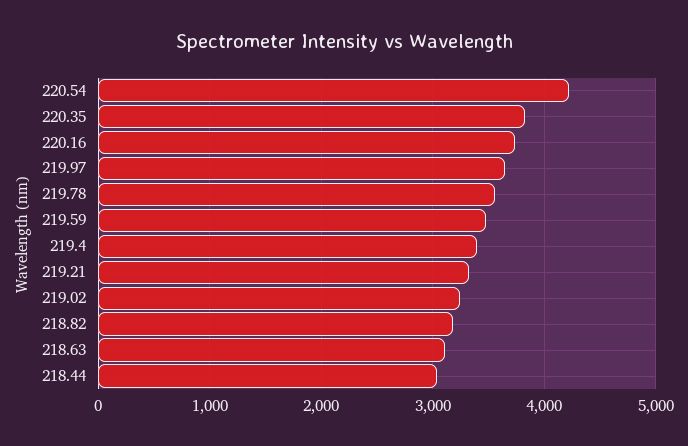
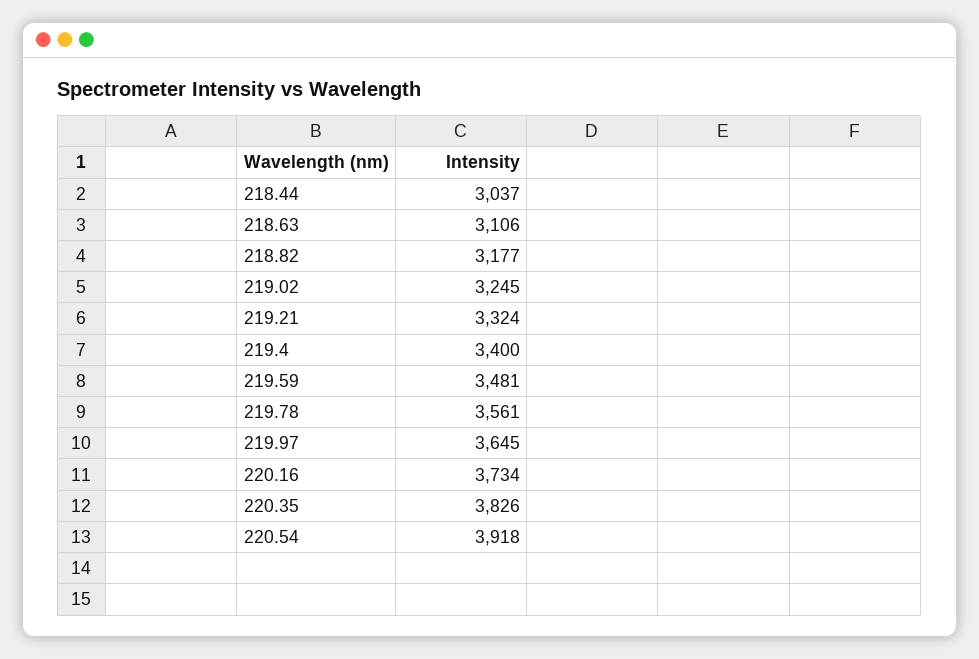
220.54: 4200 -> 3918

